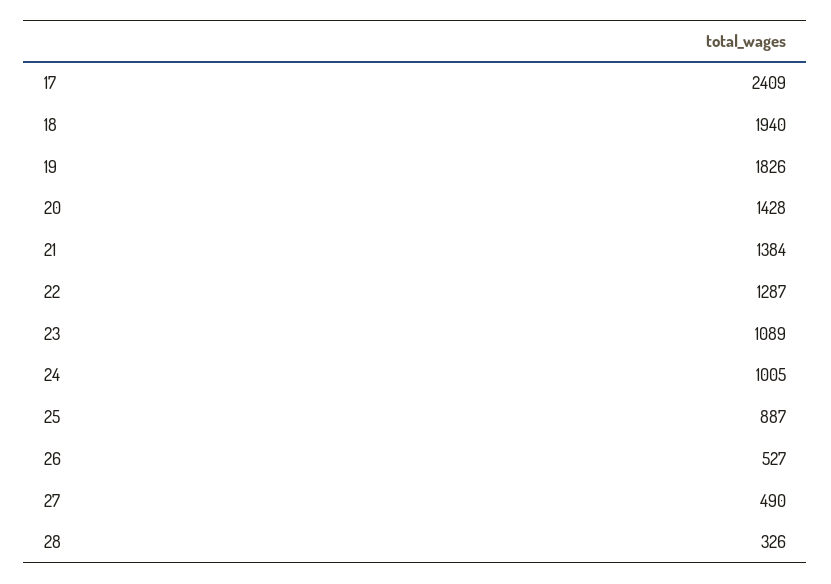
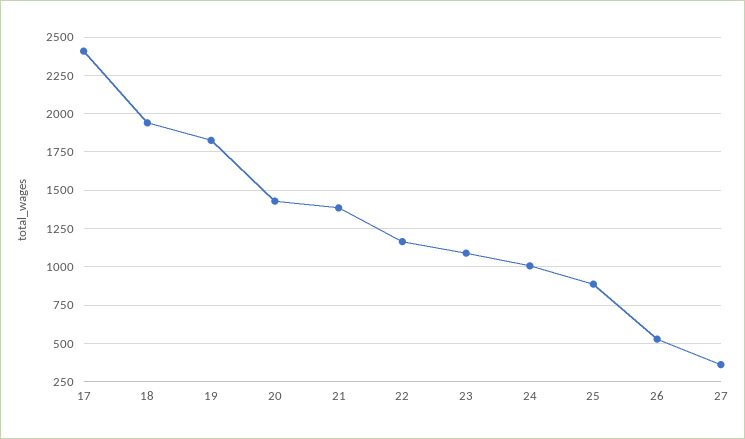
22: 1287 -> 1150
27: 490 -> 350
28: 326 -> none

